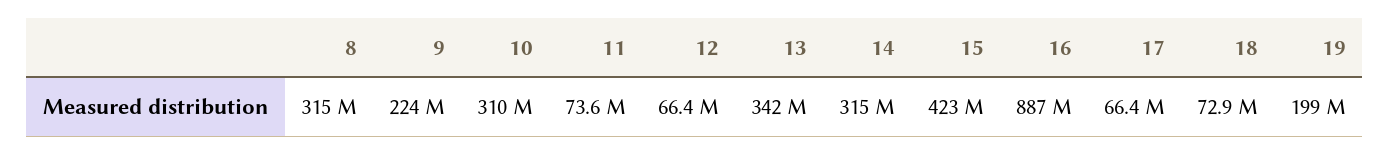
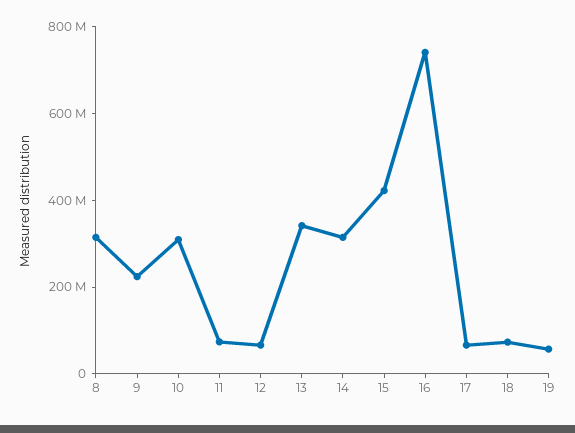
16: 887000000 -> 750000000
19: 199000000 -> 50000000

